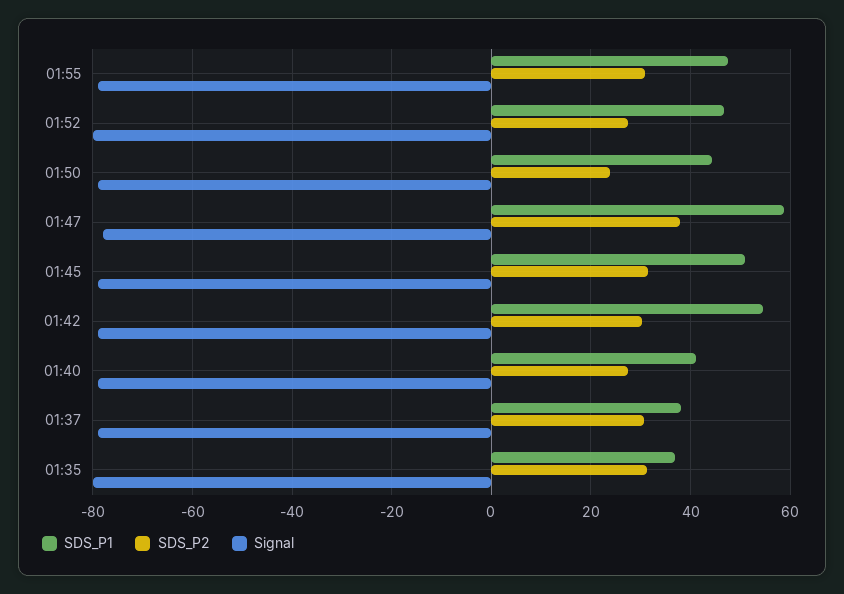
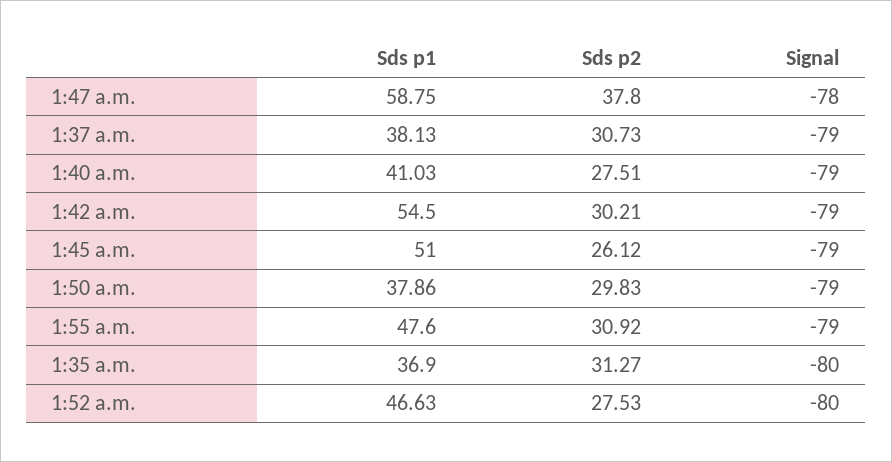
SDS_P1, 01:50: 44 -> 37.86
SDS_P2, 01:50: 24 -> 29.83
SDS_P2, 01:45: 32 -> 26.12

